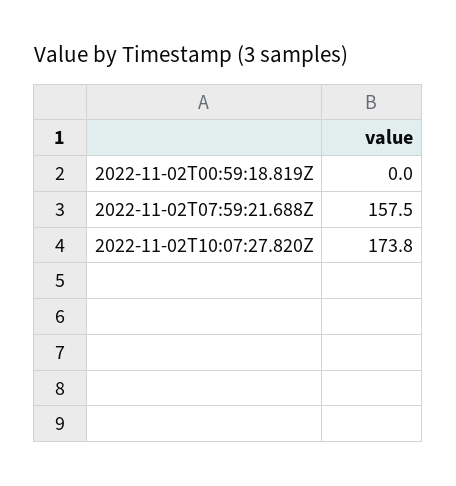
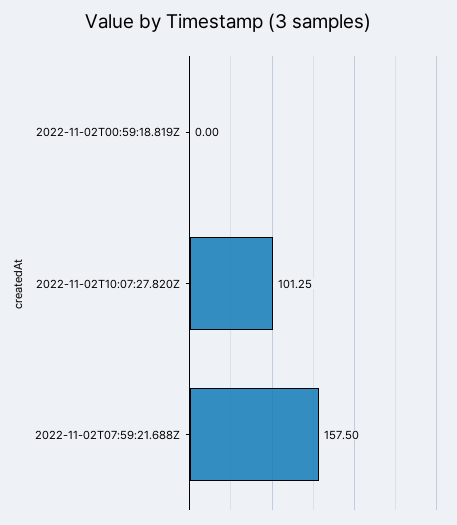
2022-11-02T10:07:27.820Z: 173.8 -> 101.25

